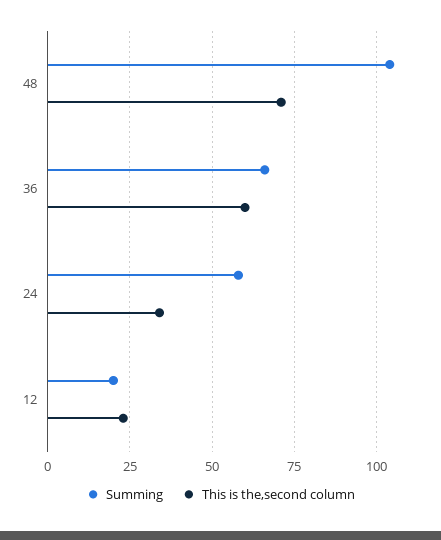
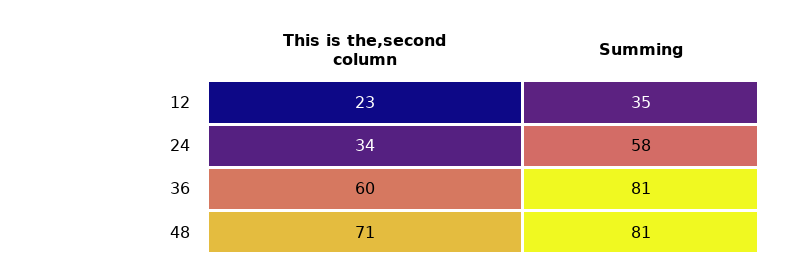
Summing, 48: 105 -> 81
Summing, 36: 65 -> 81
Summing, 12: 20 -> 35

